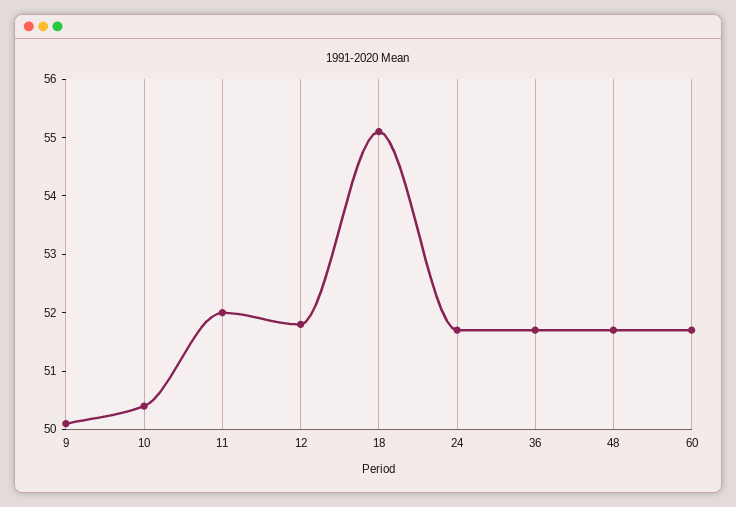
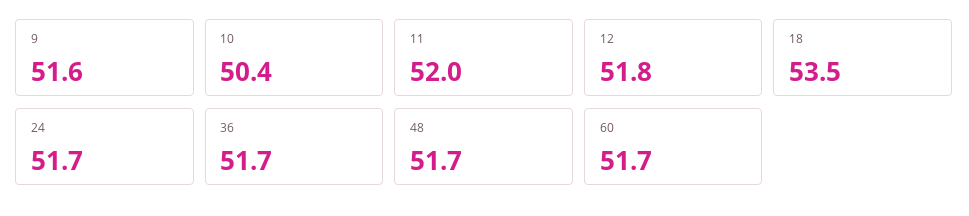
9: 50 -> 51.6
18: 55 -> 53.5

